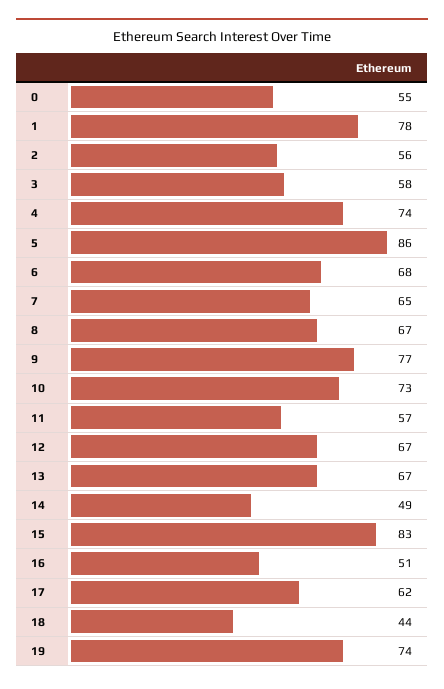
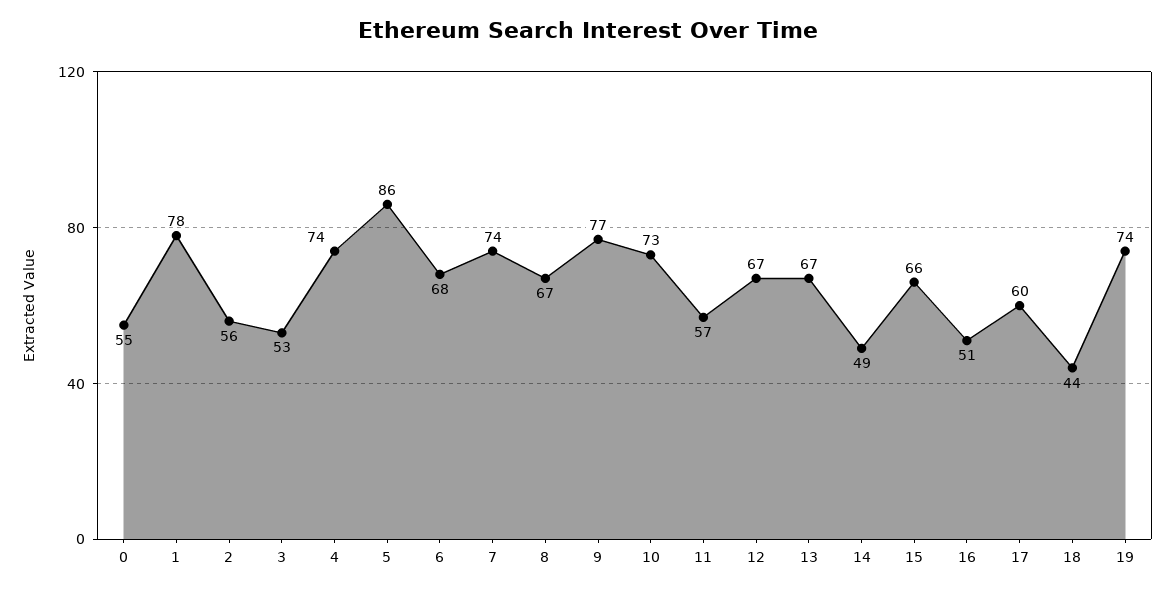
3: 58 -> 53
7: 65 -> 74
15: 83 -> 66
17: 62 -> 60

